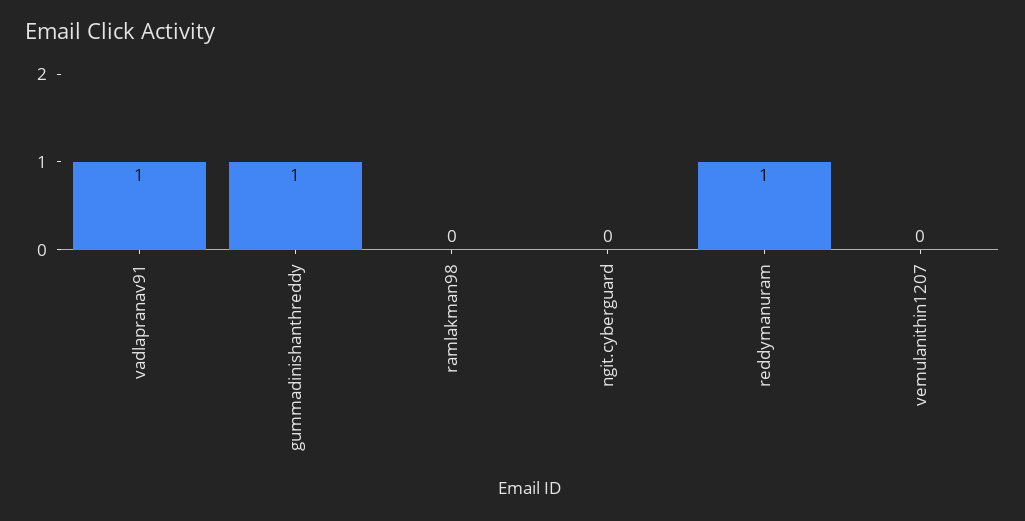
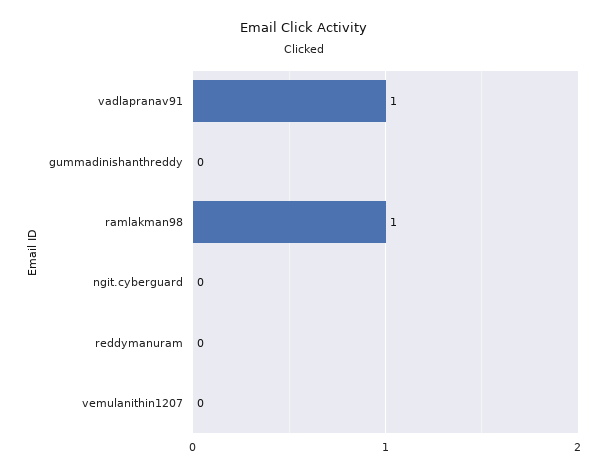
gummadinishanthreddy: 1 -> 0
ramlakman98: 0 -> 1
reddymanuram: 1 -> 0

